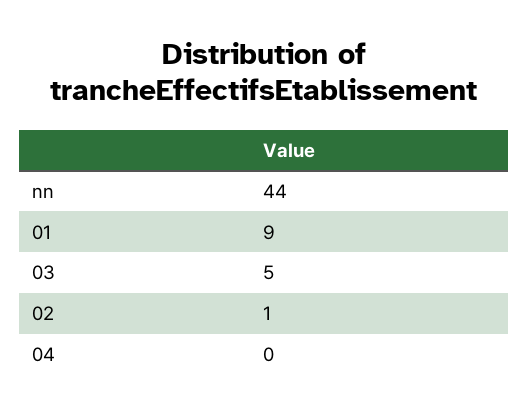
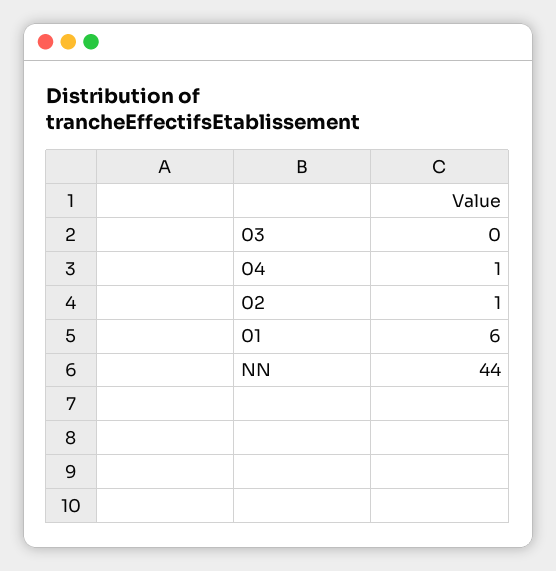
01: 9 -> 6
03: 5 -> 0
04: 0 -> 1

